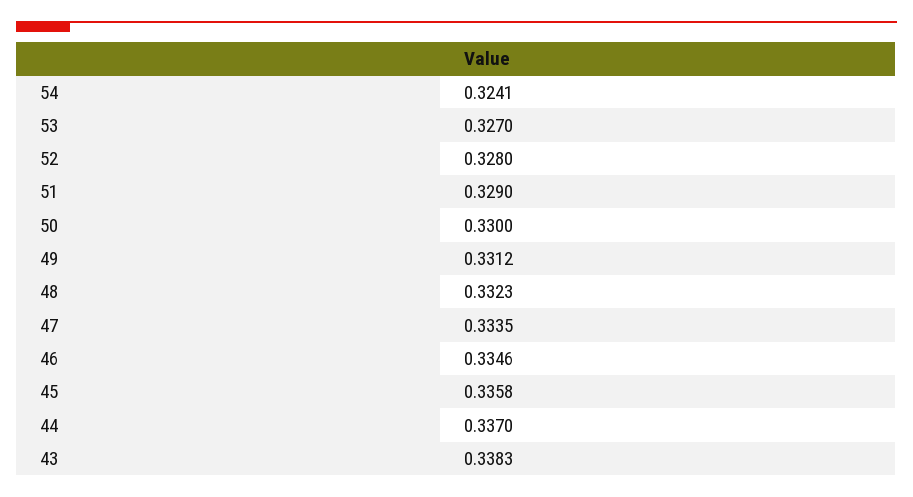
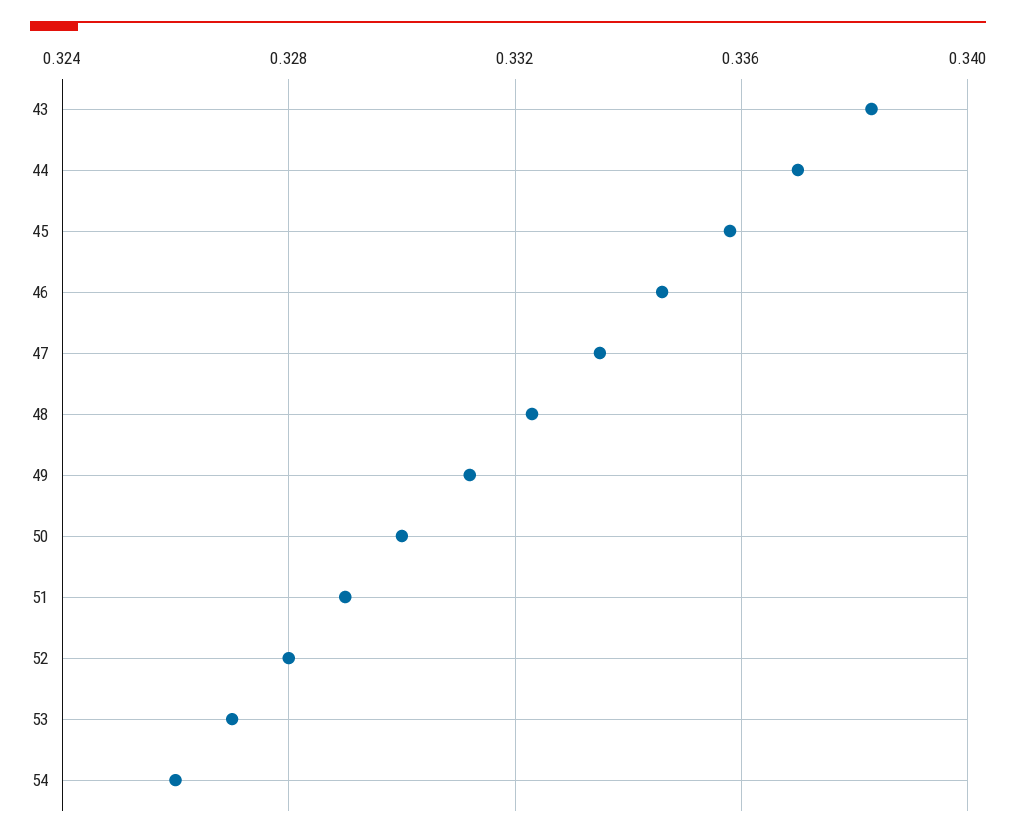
54: 0.3241 -> 0.326

